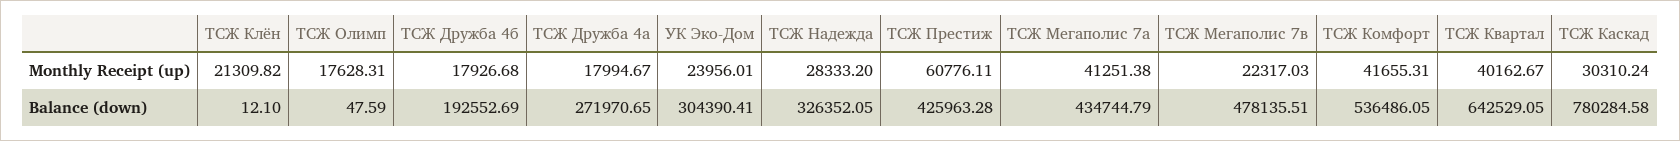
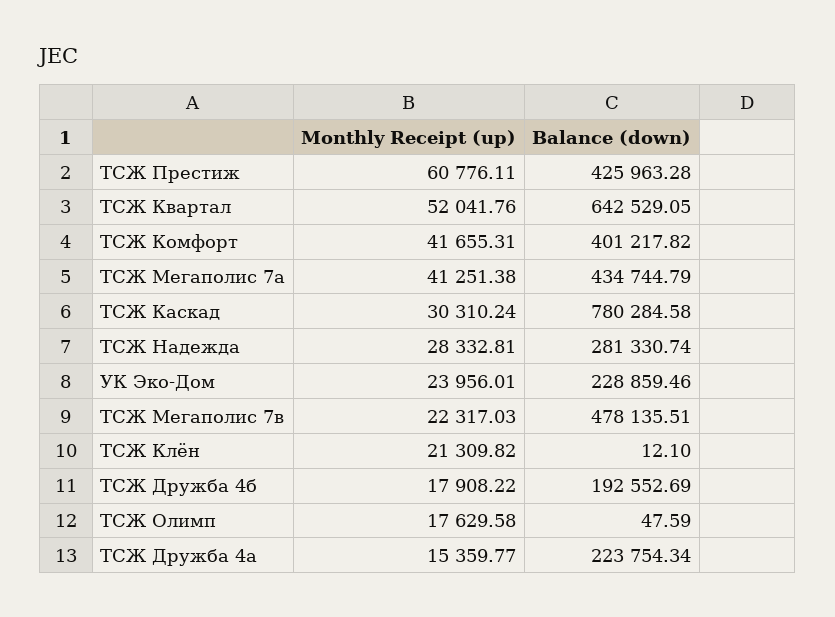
ТСЖ Олимп, Monthly Receipt (up): 17628.31 -> 17629.58
ТСЖ Дружба 4б, Monthly Receipt (up): 17926.68 -> 17908.22
ТСЖ Дружба 4а, Monthly Receipt (up): 17994.67 -> 15359.77
ТСЖ Надежда, Monthly Receipt (up): 28333.2 -> 28332.81
ТСЖ Квартал, Monthly Receipt (up): 40162.67 -> 52041.76
ТСЖ Дружба 4а, Balance (down): 271970.65 -> 223754.34
УК Эко-Дом, Balance (down): 304390.41 -> 228859.46
ТСЖ Надежда, Balance (down): 326352.05 -> 281330.74
ТСЖ Комфорт, Balance (down): 536486.05 -> 401217.82

